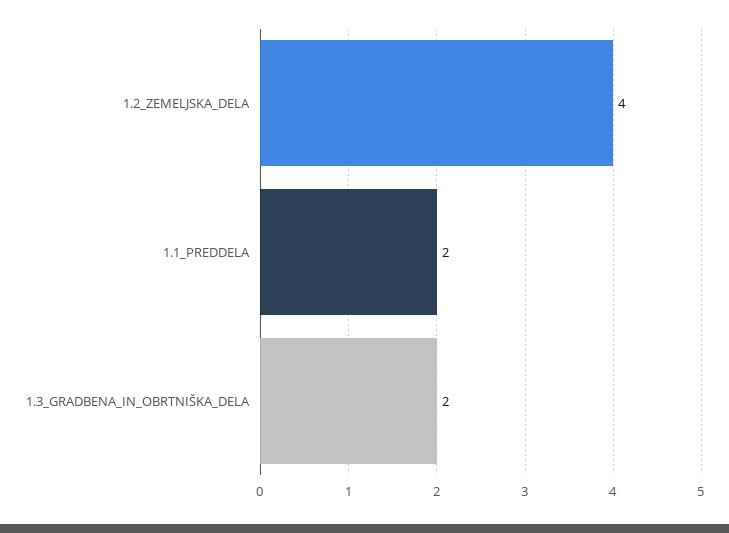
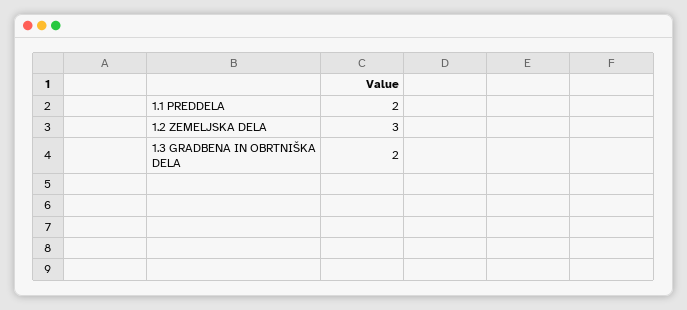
1.2_ZEMELJSKA_DELA: 4 -> 3

